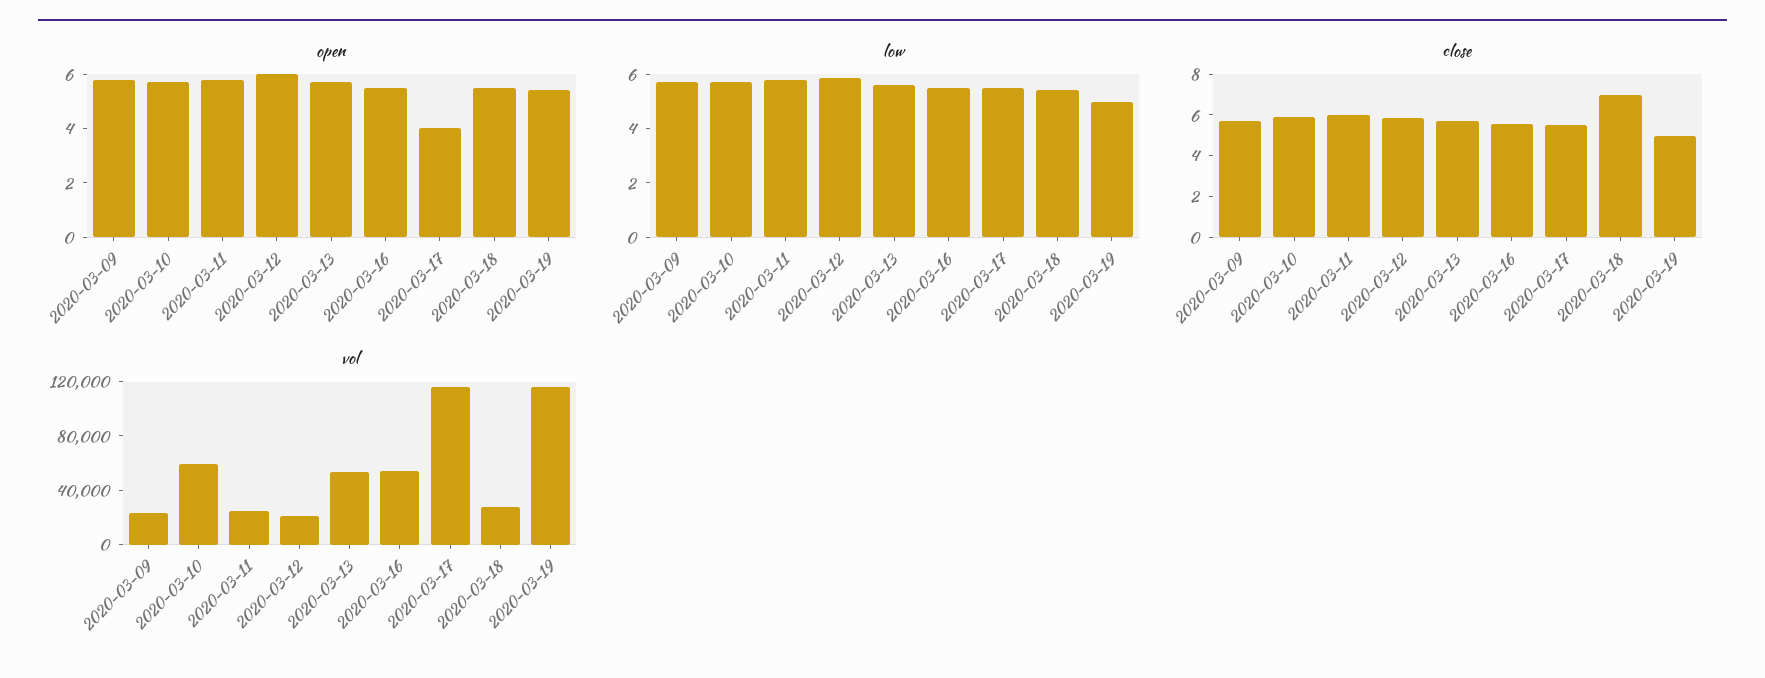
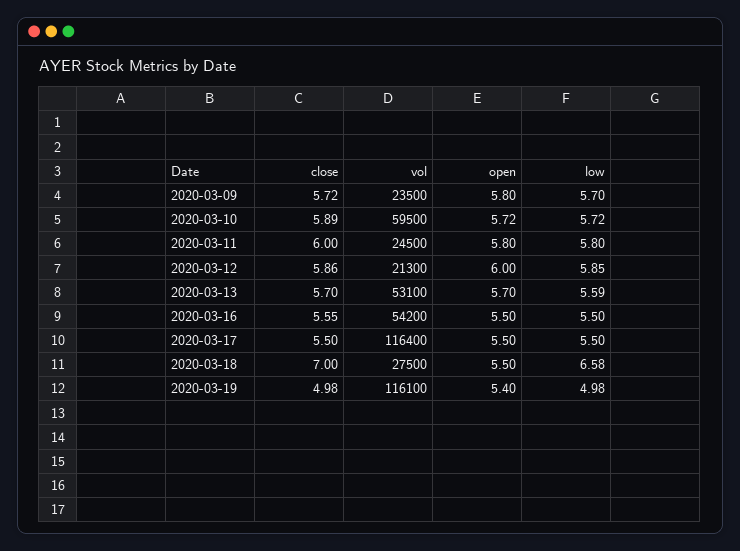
open, 2020-03-17: 4 -> 5.5
low, 2020-03-18: 5.5 -> 6.58

